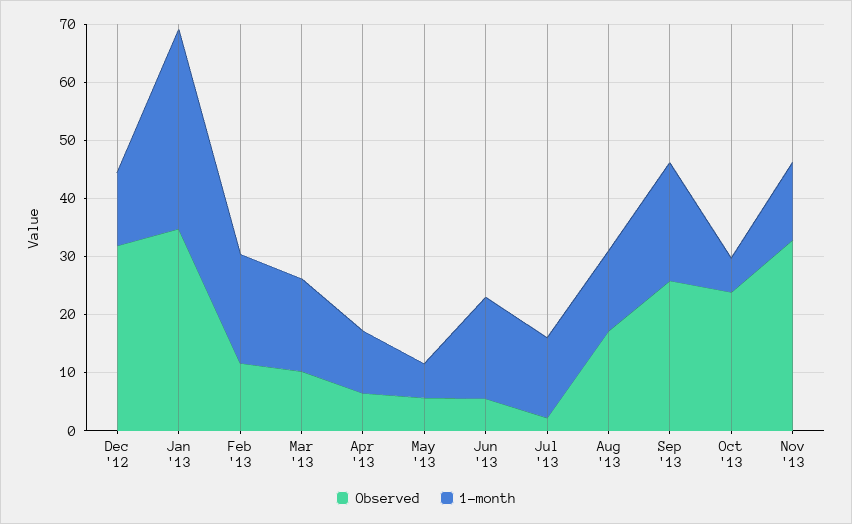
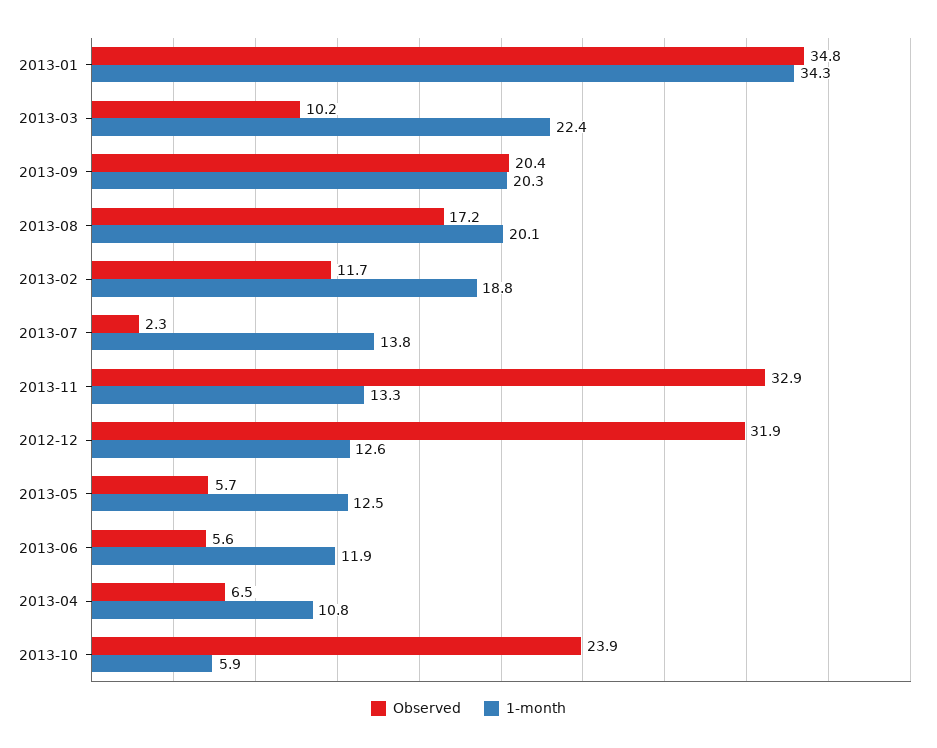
1-month, Mar '13: 16 -> 22.4
1-month, May '13: 6 -> 12.5
1-month, Jun '13: 18 -> 11.9
1-month, Aug '13: 14 -> 20.1
Observed, Sep '13: 26 -> 20.4

